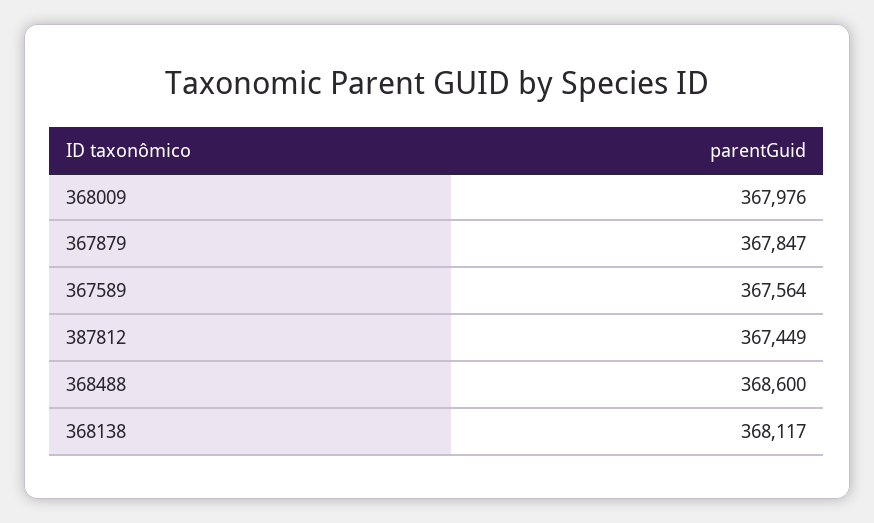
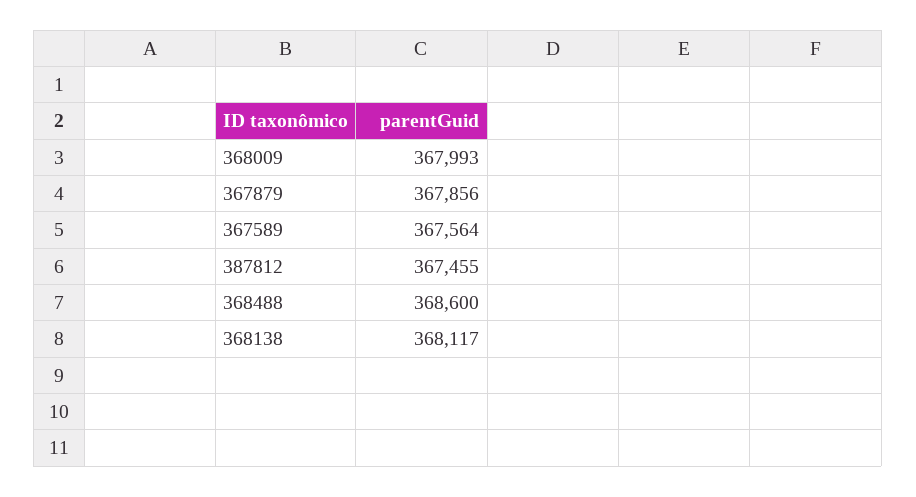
368009: 367976 -> 367993
367879: 367847 -> 367856
387812: 367449 -> 367455

